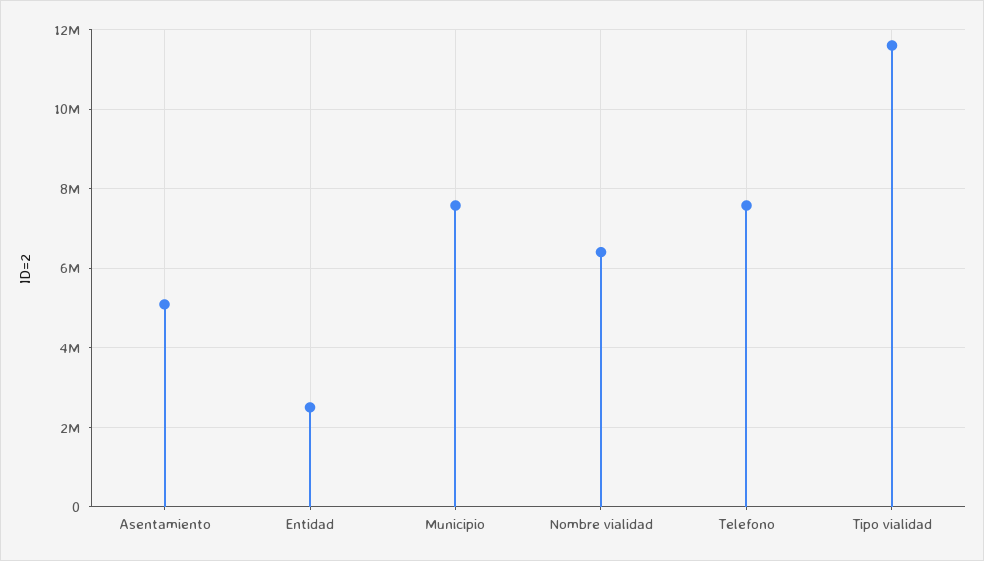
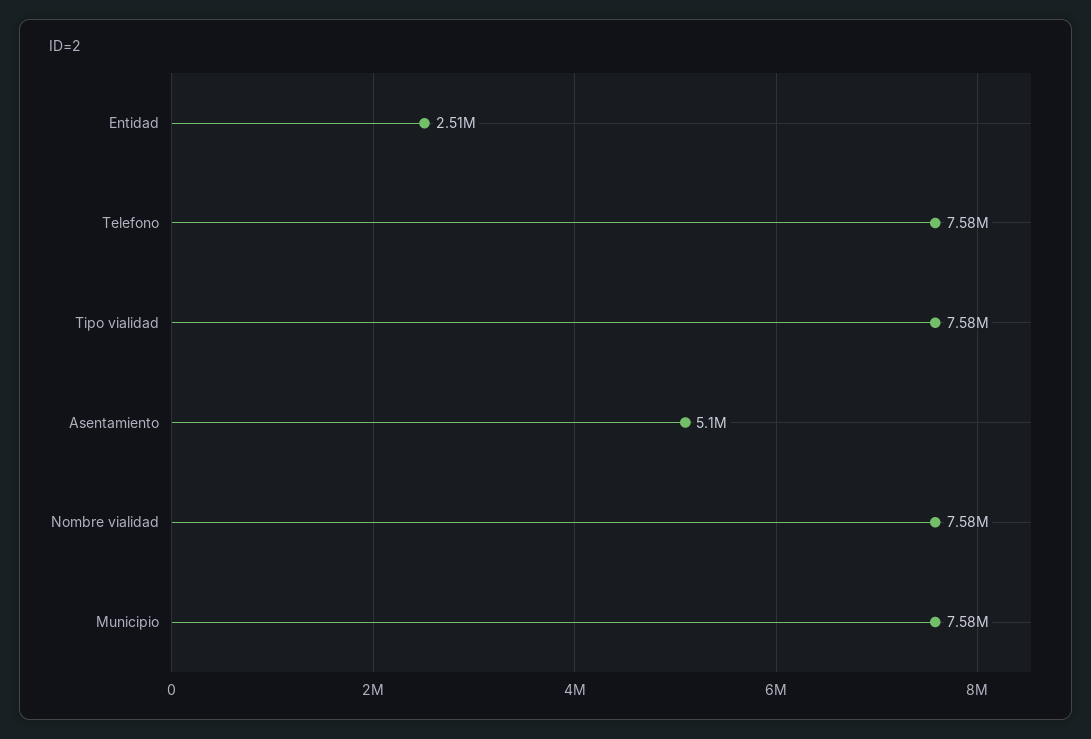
Nombre vialidad: 6400000 -> 7580000
Tipo vialidad: 11600000 -> 7580000

